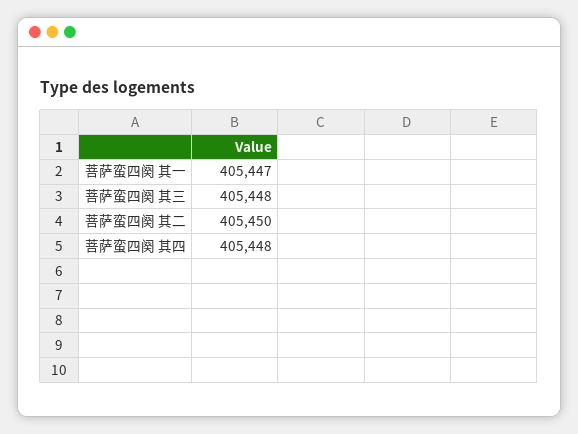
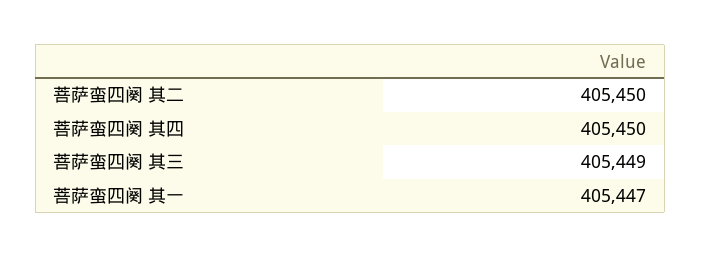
菩萨蛮四阕 其三: 405448 -> 405449
菩萨蛮四阕 其四: 405448 -> 405450

